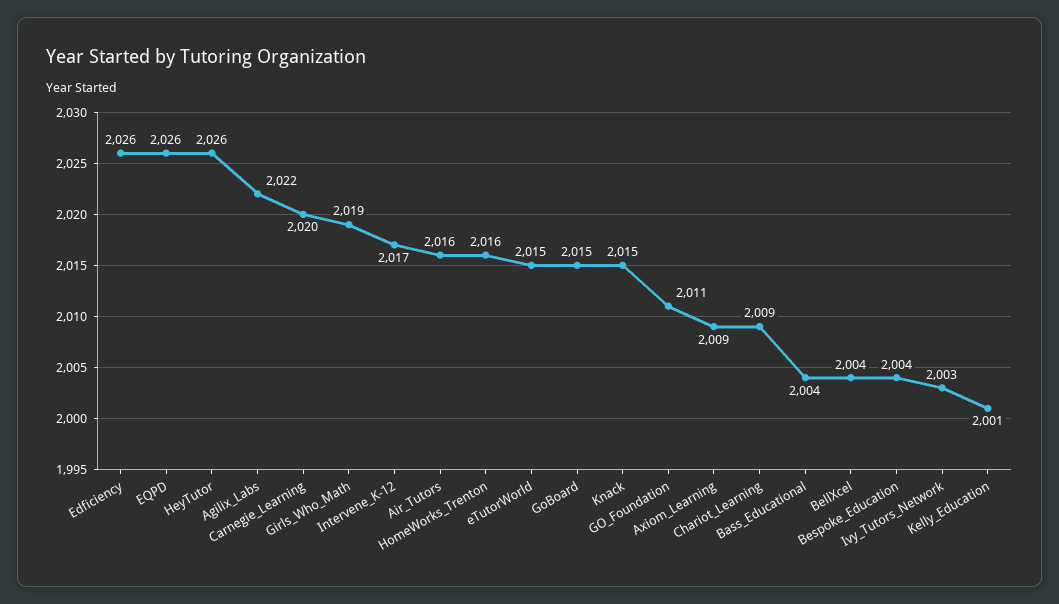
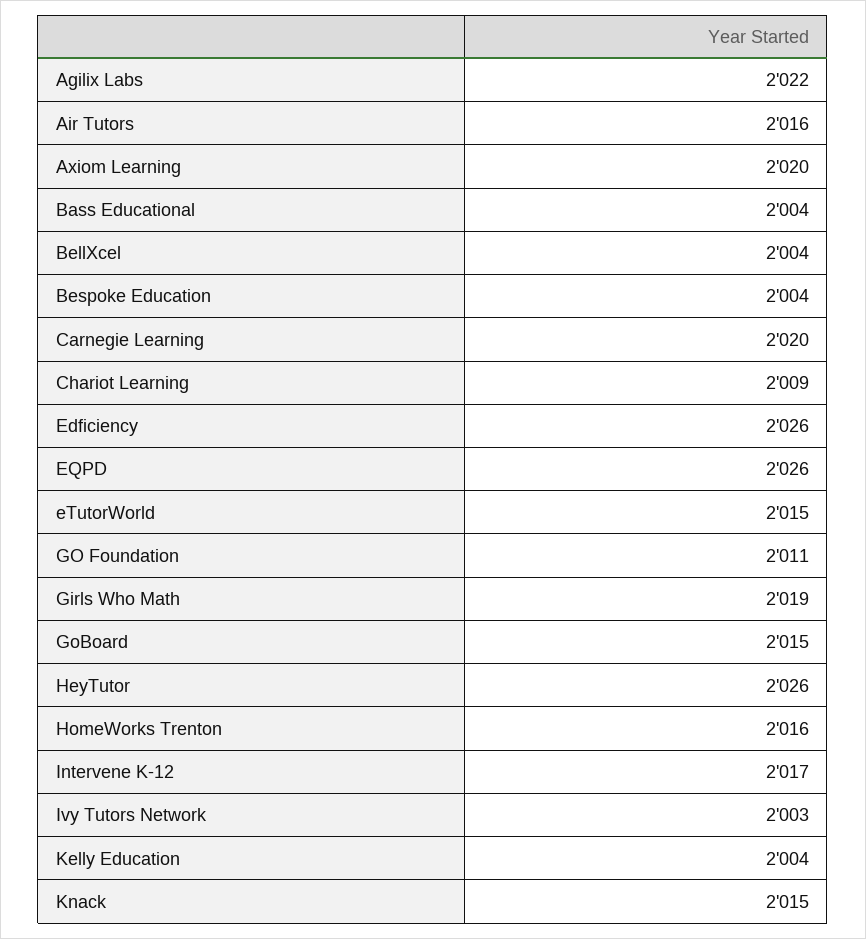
Axiom_Learning: 2009 -> 2020
Kelly_Education: 2001 -> 2004

